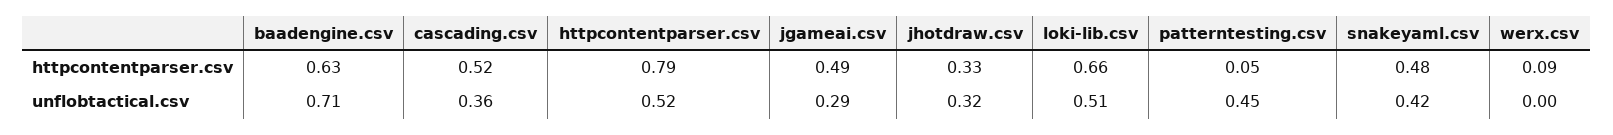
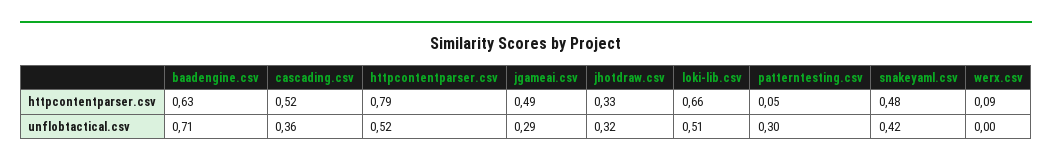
patterntesting.csv, unflobtactical.csv: 0.45 -> 0.3

